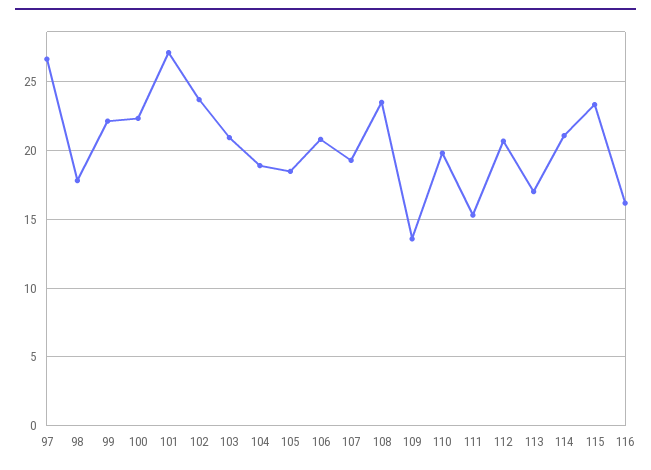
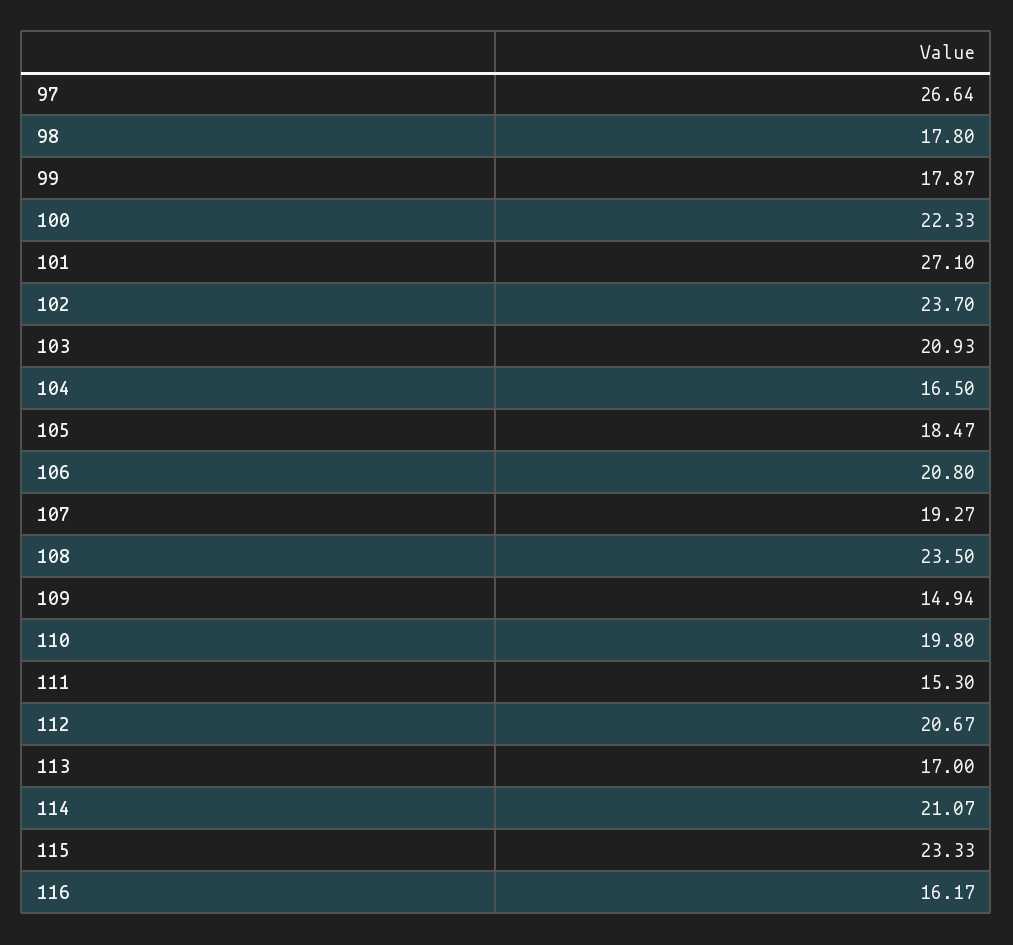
99: 22 -> 17.87
104: 19 -> 16.5
109: 13.5 -> 14.94

